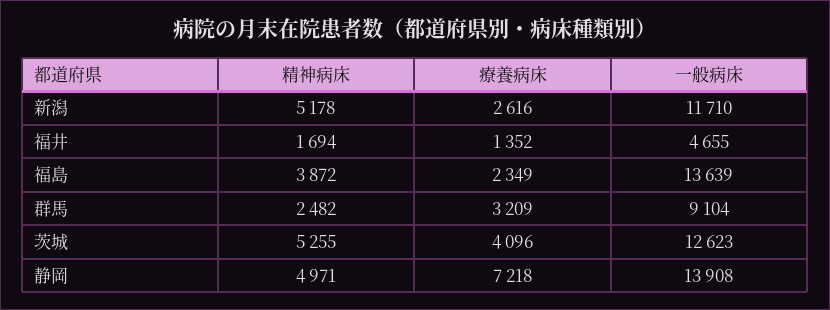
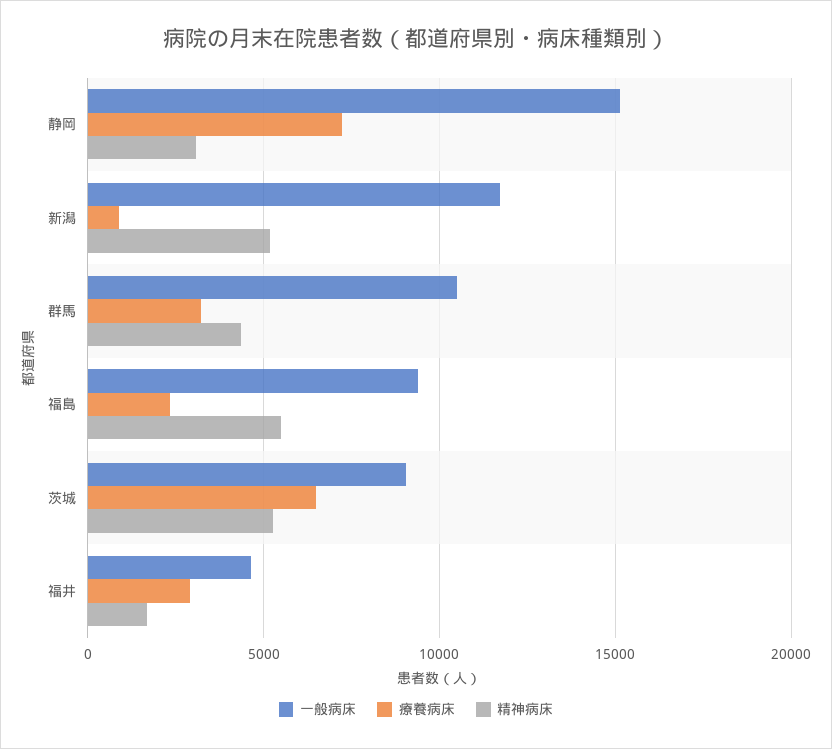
療養病床, 新潟: 2616 -> 1000
療養病床, 福井: 1352 -> 3000
精神病床, 福島: 3872 -> 5500
一般病床, 福島: 13639 -> 9500
精神病床, 群馬: 2482 -> 4500
一般病床, 群馬: 9104 -> 10500
療養病床, 茨城: 4096 -> 6500
一般病床, 茨城: 12623 -> 9000
精神病床, 静岡: 4971 -> 3000
一般病床, 静岡: 13908 -> 15000

